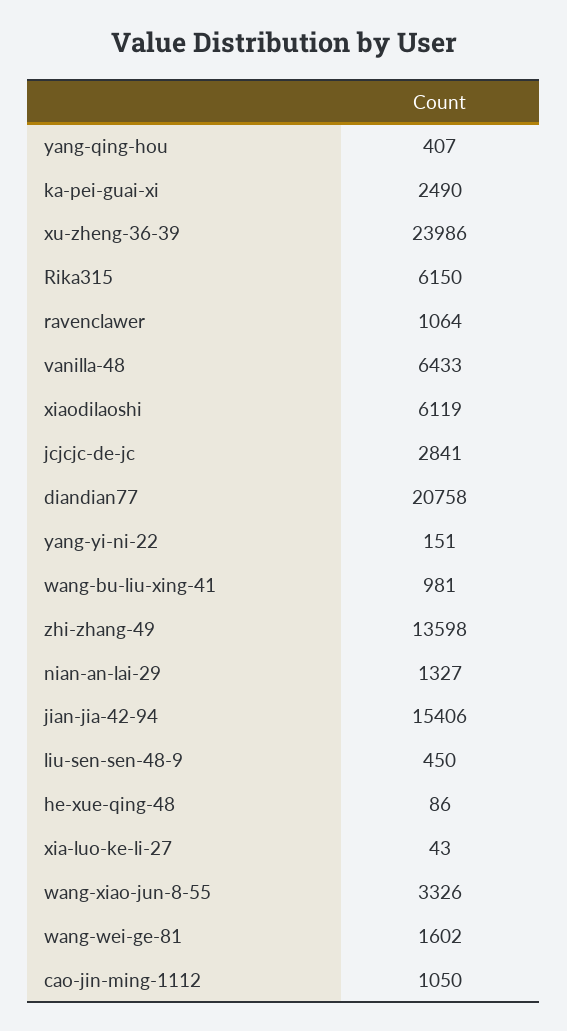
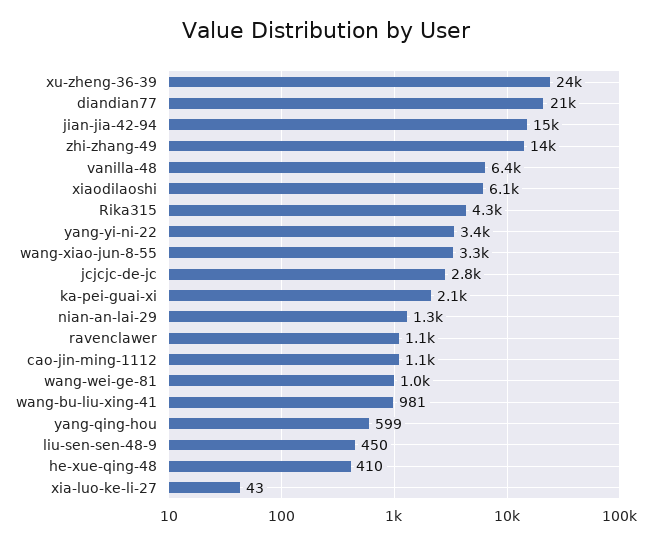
yang-qing-hou: 407 -> 599
ka-pei-guai-xi: 2490 -> 2100
Rika315: 6150 -> 4300
yang-yi-ni-22: 151 -> 3400
he-xue-qing-48: 86 -> 410
wang-wei-ge-81: 1602 -> 1000

